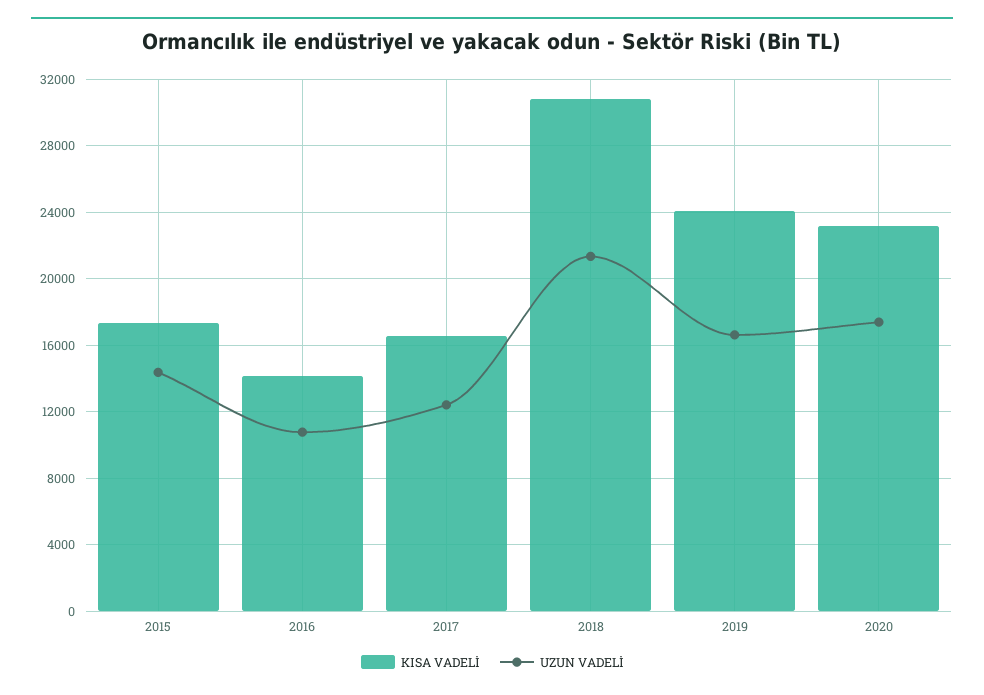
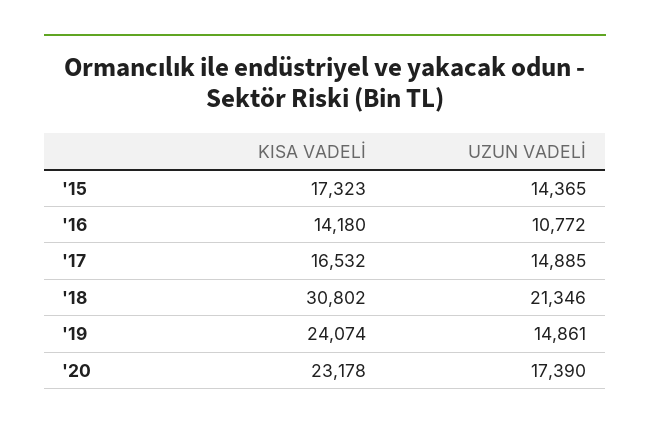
UZUN VADELİ, 2017: 12500 -> 14885
UZUN VADELİ, 2019: 16500 -> 14861

